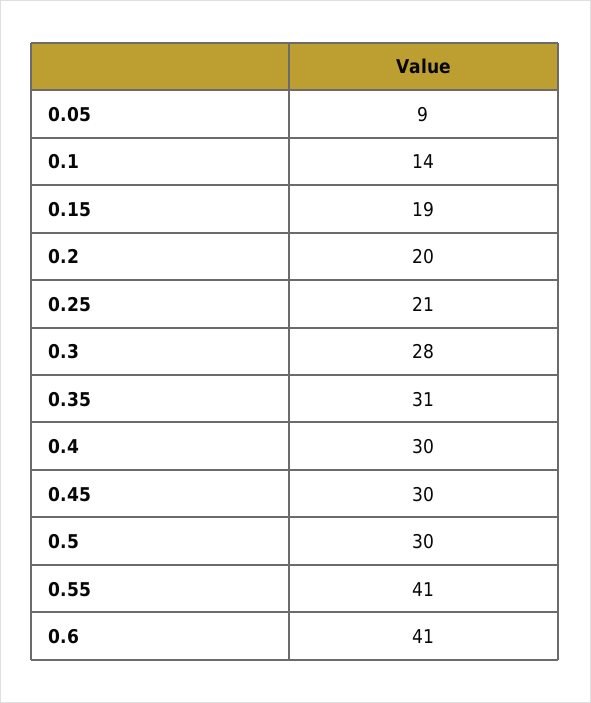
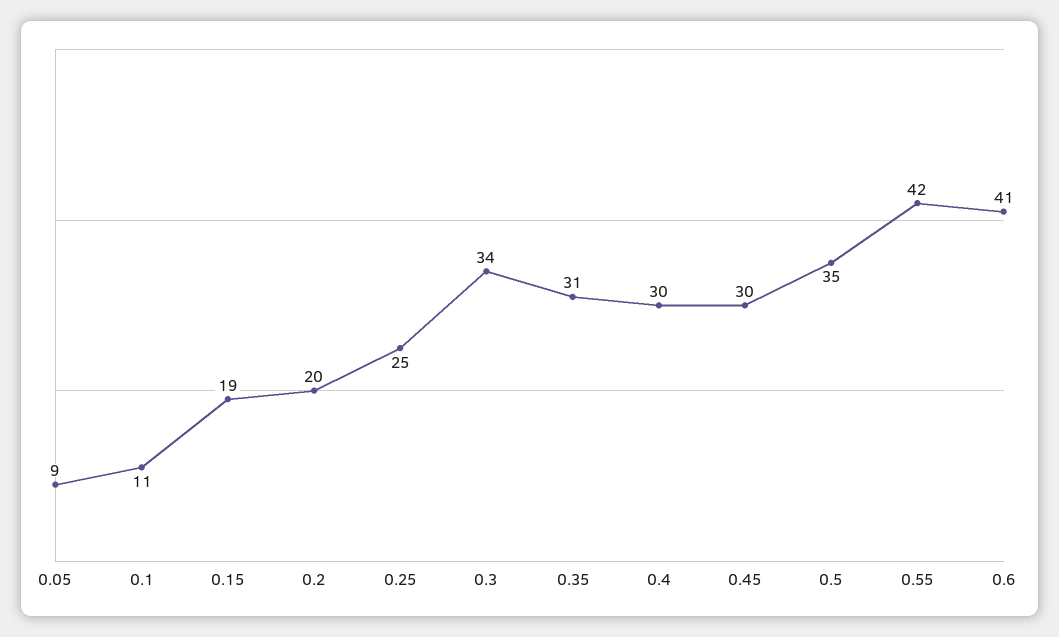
0.1: 14 -> 11
0.25: 21 -> 25
0.3: 28 -> 34
0.5: 30 -> 35
0.55: 41 -> 42

